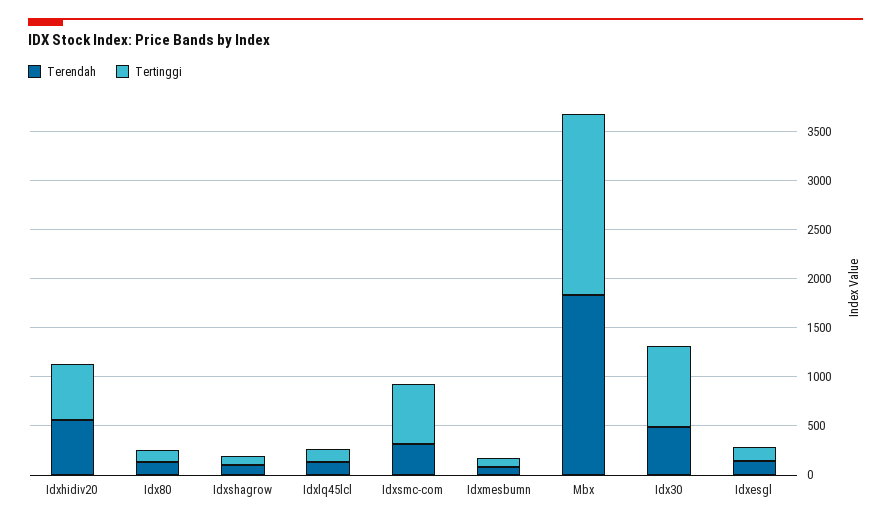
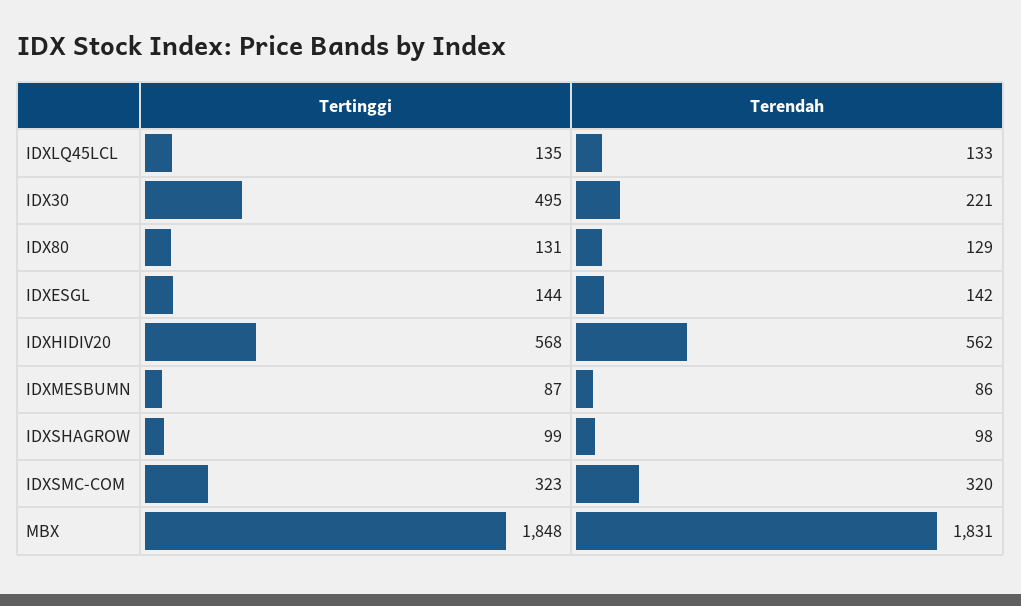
Tertinggi, Idxsmc-com: 600 -> 323
Terendah, Idx30: 500 -> 221
Tertinggi, Idx30: 800 -> 495

